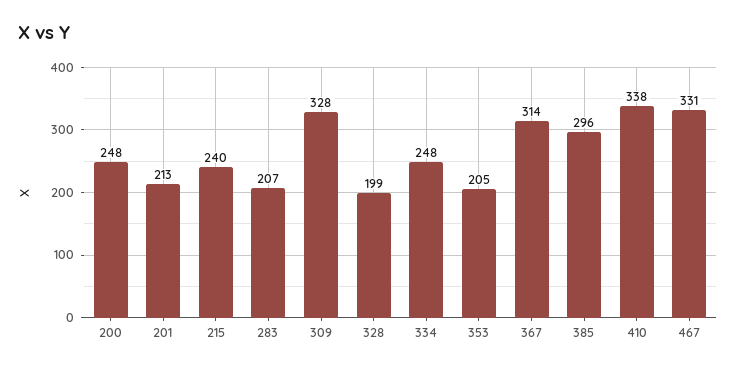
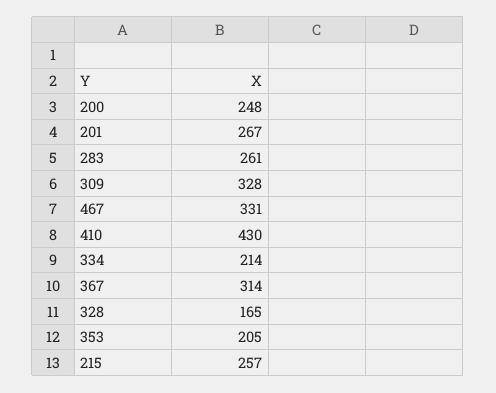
201: 213 -> 267
215: 240 -> 257
283: 207 -> 261
328: 199 -> 165
334: 248 -> 214
385: 296 -> none
410: 338 -> 430

